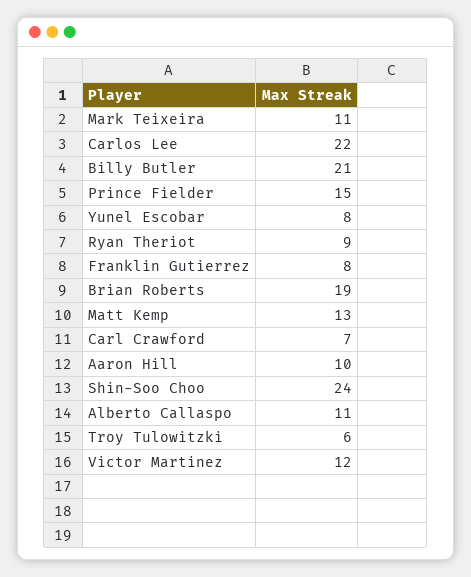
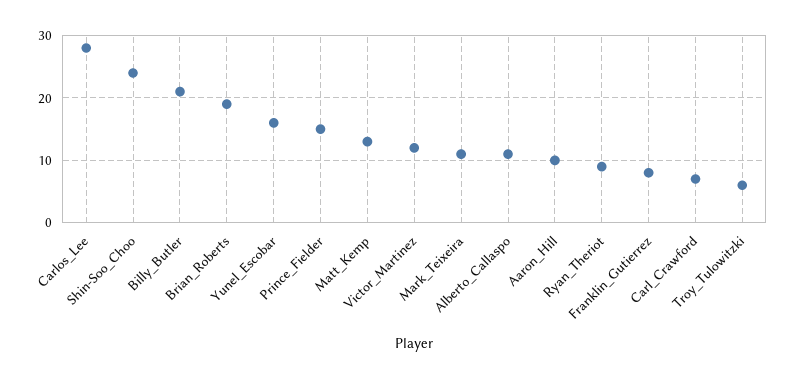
Carlos Lee: 22 -> 28
Yunel Escobar: 8 -> 16

